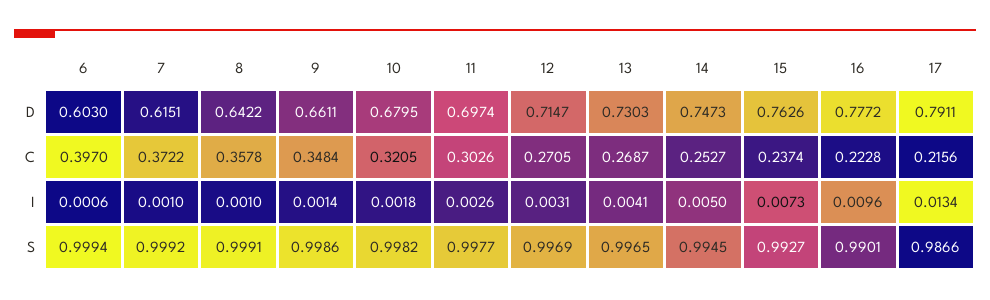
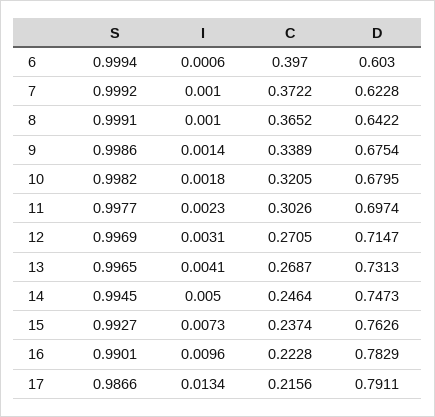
7, D: 0.6151 -> 0.6228
9, D: 0.6611 -> 0.6754
13, D: 0.7303 -> 0.7313
16, D: 0.7772 -> 0.7829
8, C: 0.3578 -> 0.3652
9, C: 0.3484 -> 0.3389
14, C: 0.2527 -> 0.2464
11, I: 0.0026 -> 0.0023

